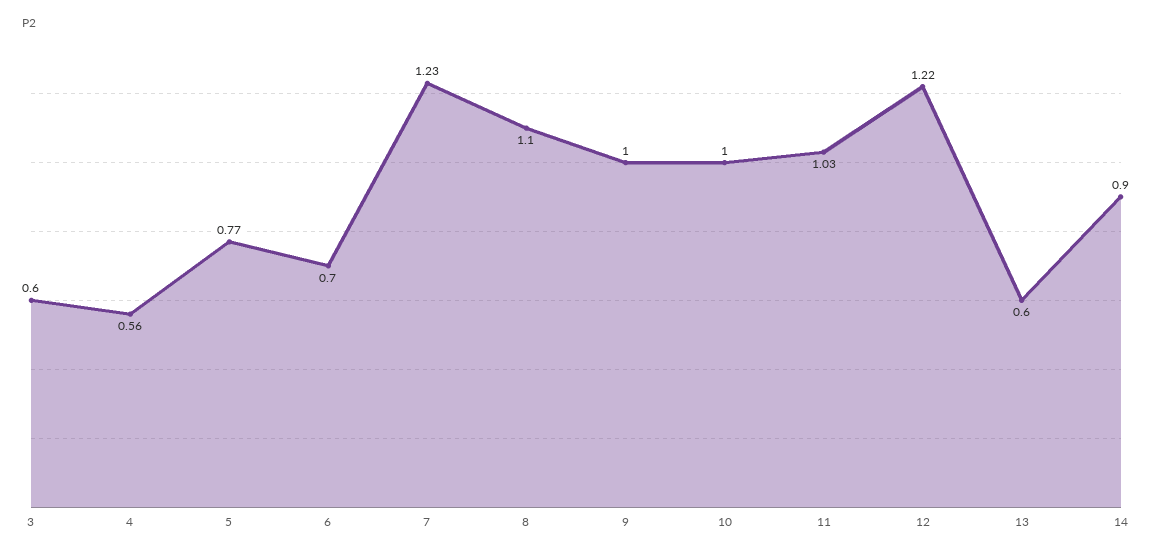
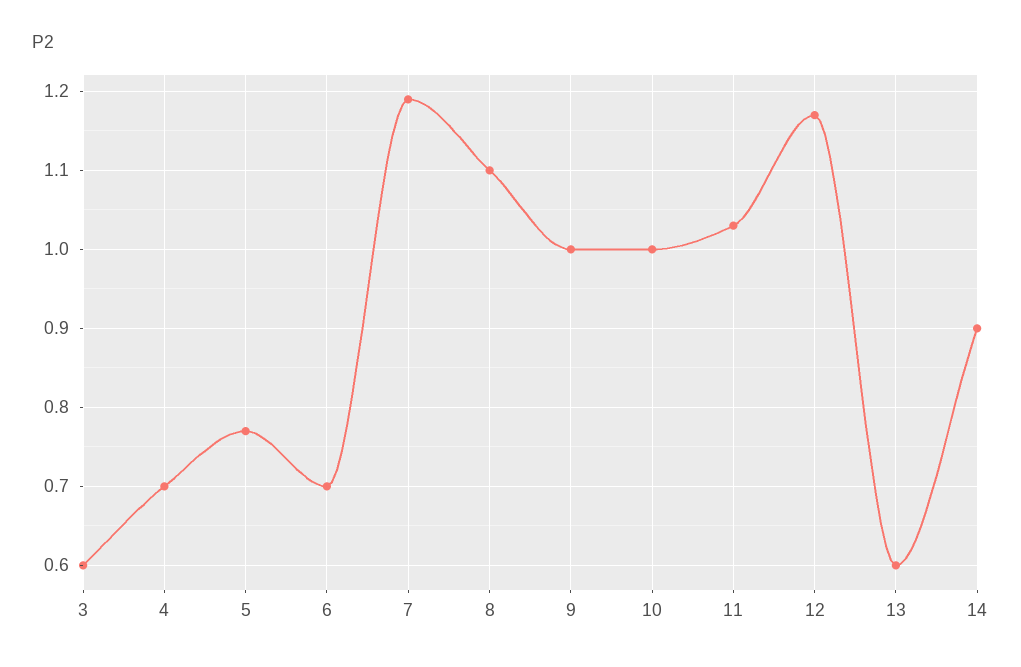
4: 0.56 -> 0.7
7: 1.23 -> 1.19
12: 1.22 -> 1.17

